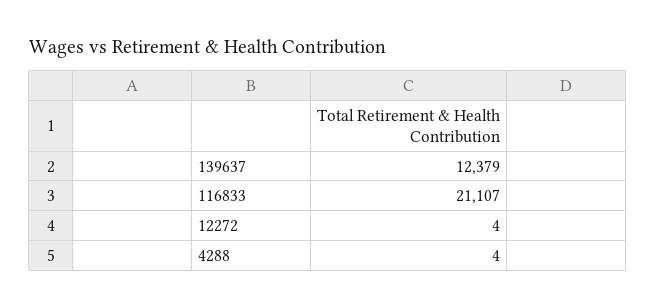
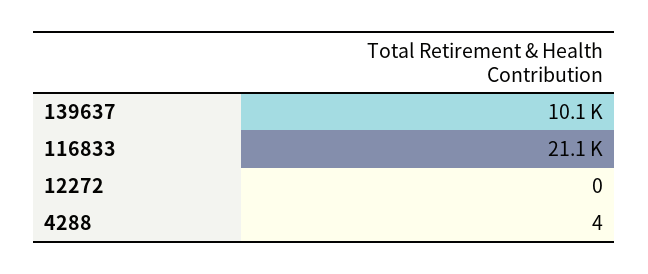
139637: 12379 -> 10100
12272: 4 -> 0

